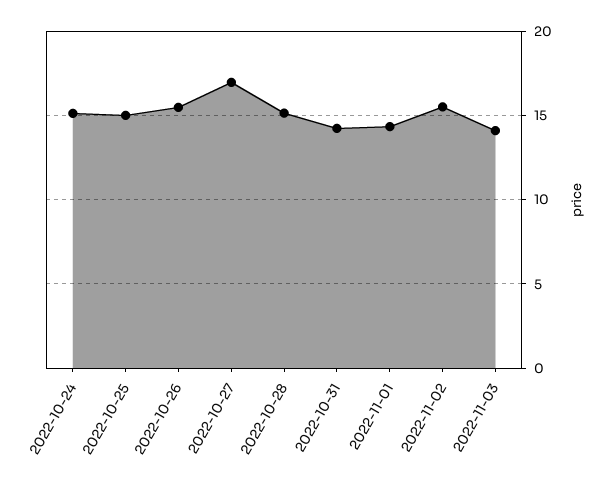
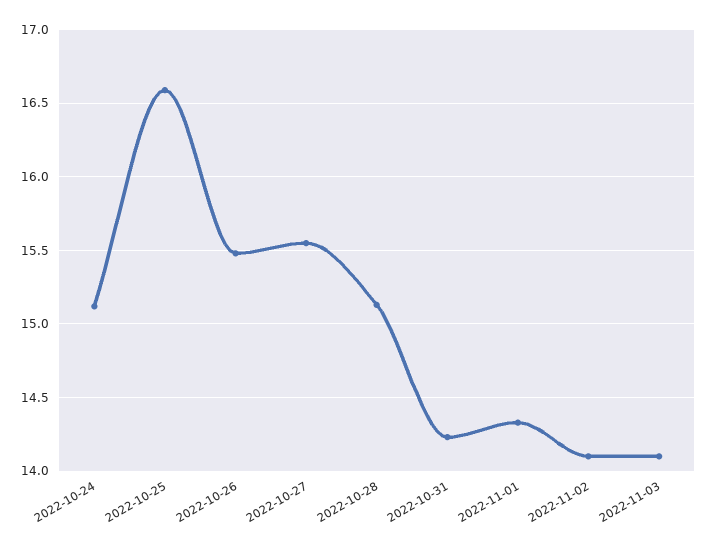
2022-10-25: 15 -> 16.6
2022-10-27: 17 -> 15.55
2022-11-02: 15.5 -> 14.1

